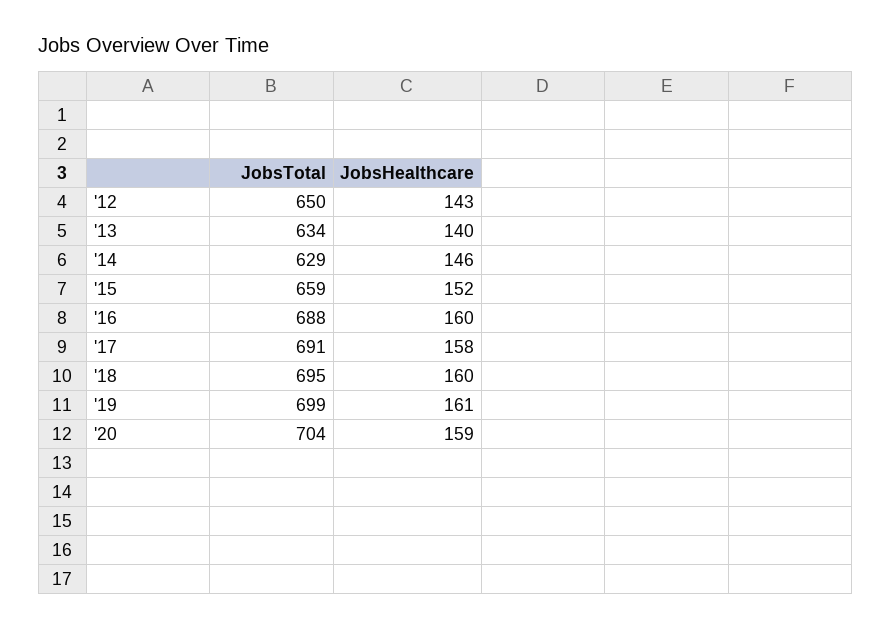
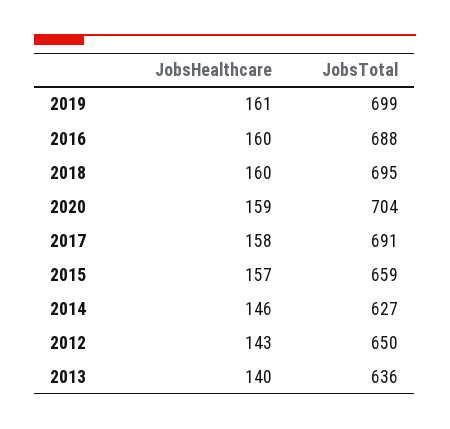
JobsTotal, '13: 634 -> 636
JobsTotal, '14: 629 -> 627
JobsHealthcare, '15: 152 -> 157

